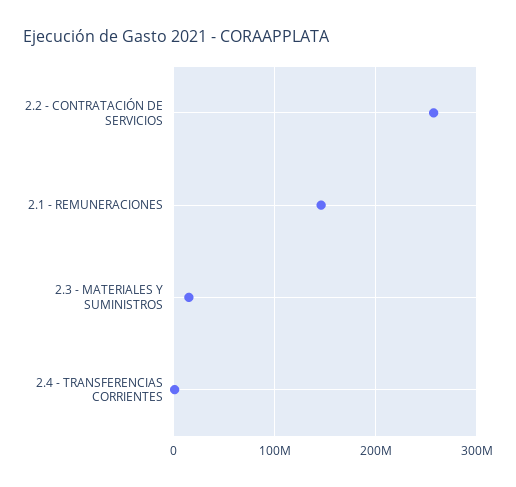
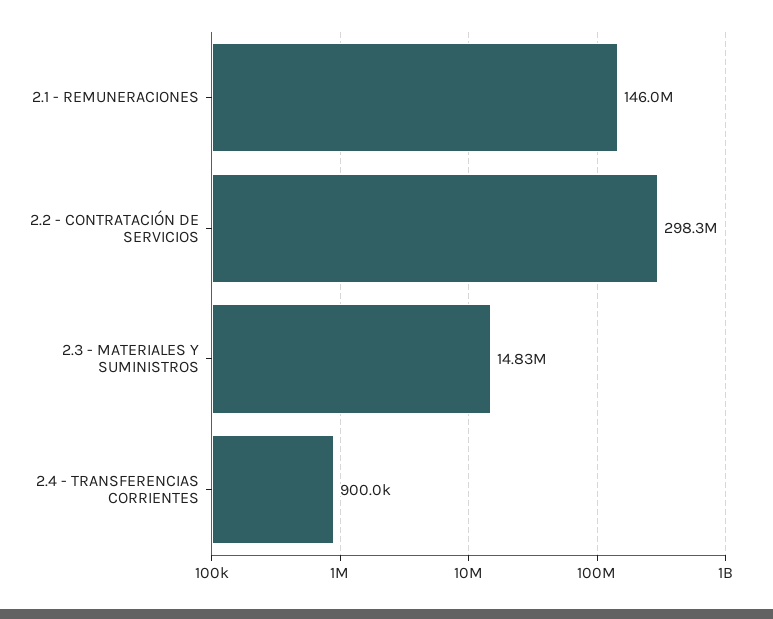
2.2 - CONTRATACIÓN DE SERVICIOS: 260000000 -> 298300000

